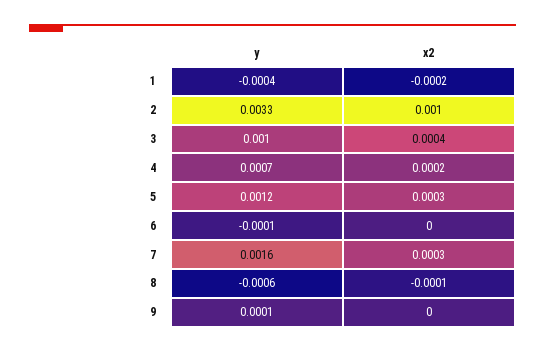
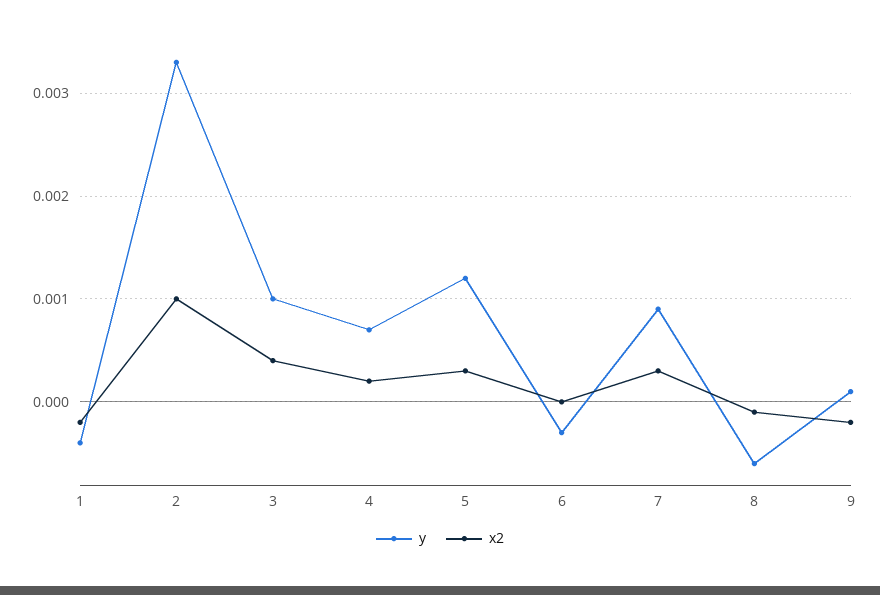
y, 6: -0.0001 -> -0.0003
y, 7: 0.0016 -> 0.0009
x2, 9: 0 -> -0.0002

